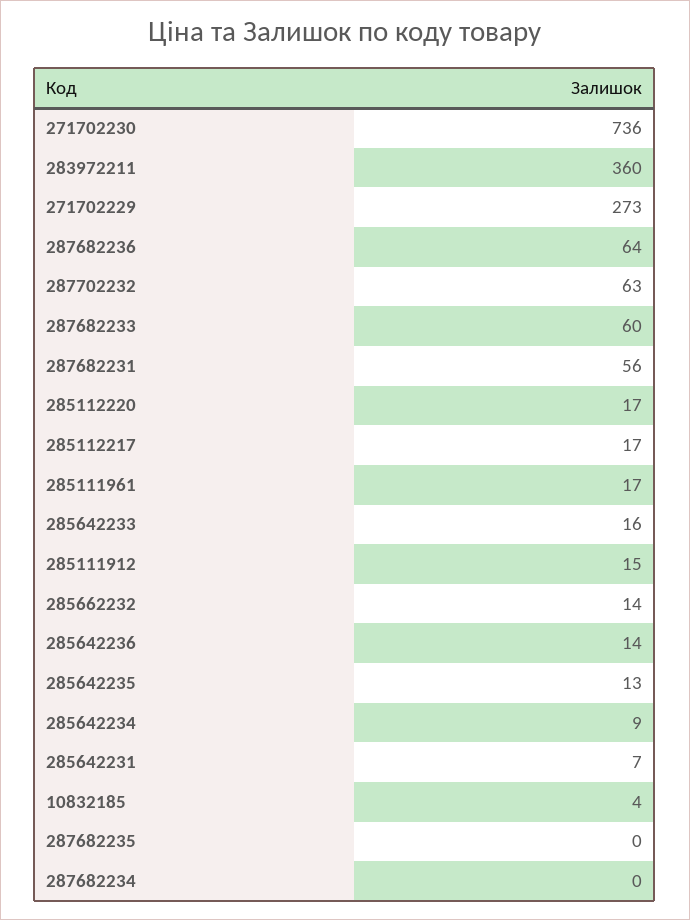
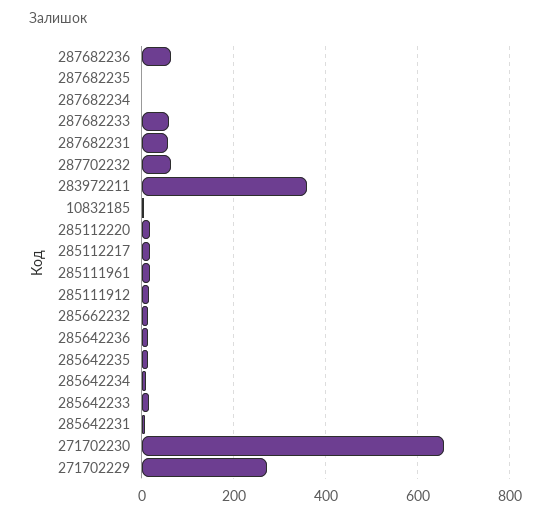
271702230: 736 -> 660

